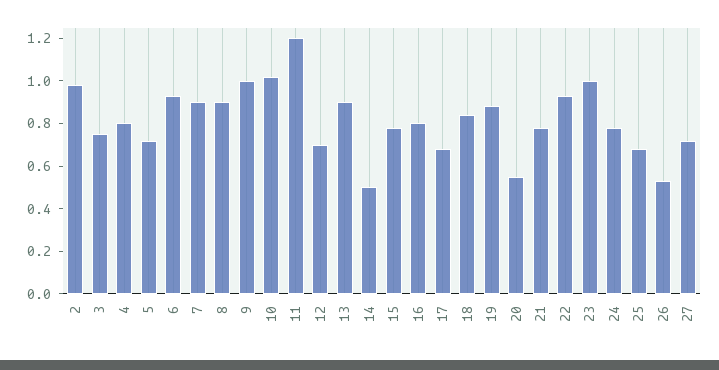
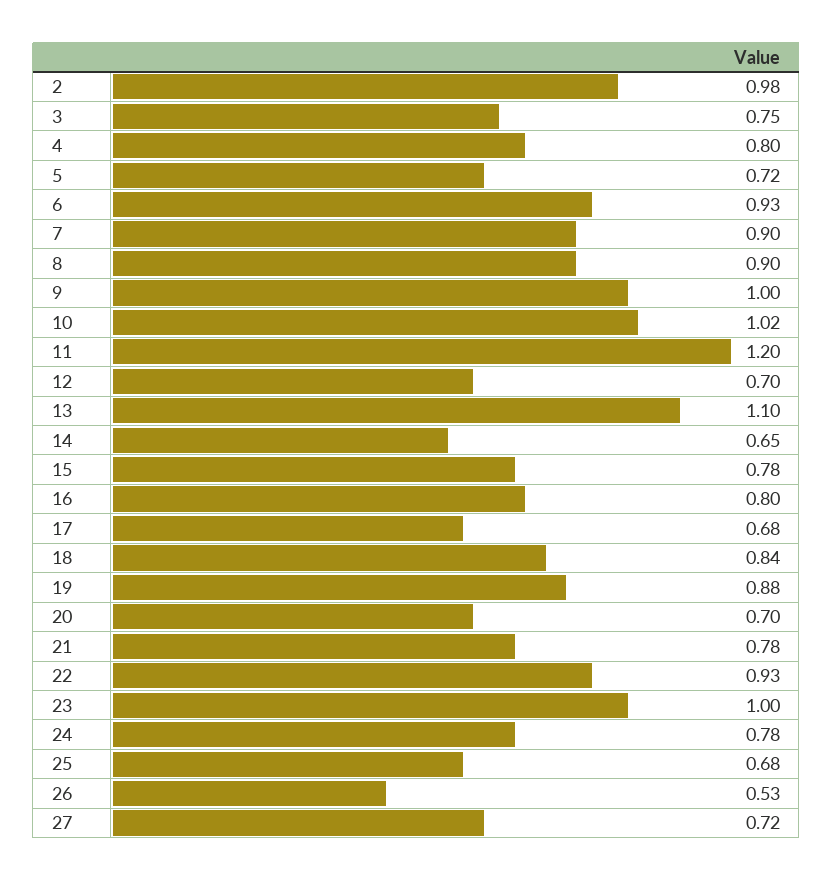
13: 0.9 -> 1.1
14: 0.5 -> 0.65
20: 0.55 -> 0.7

